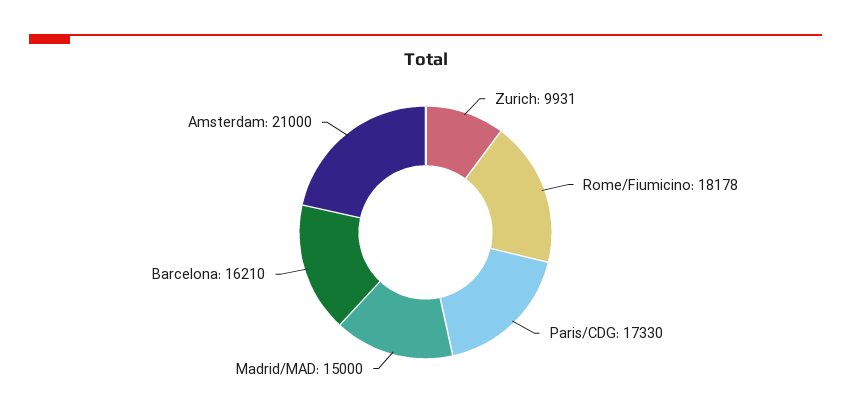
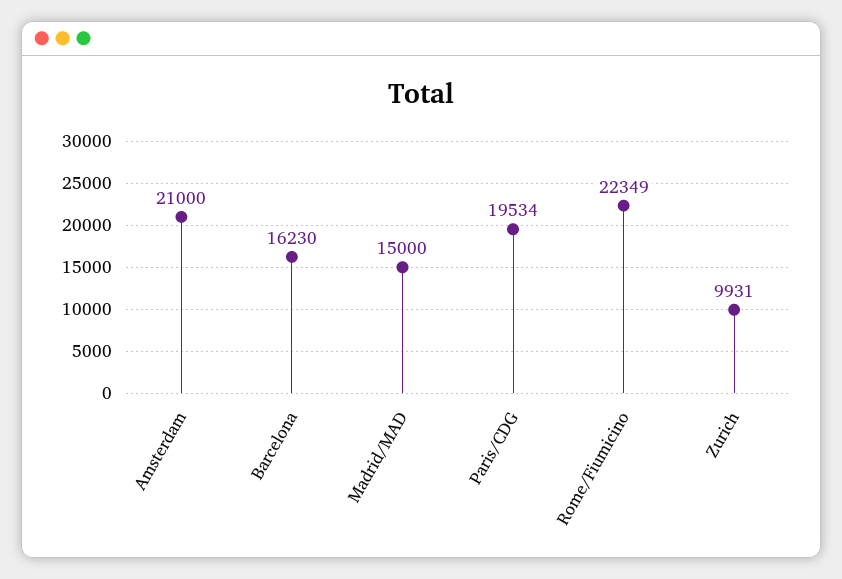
Rome/Fiumicino: 18178 -> 22349
Paris/CDG: 17330 -> 19534
Barcelona: 16210 -> 16230

